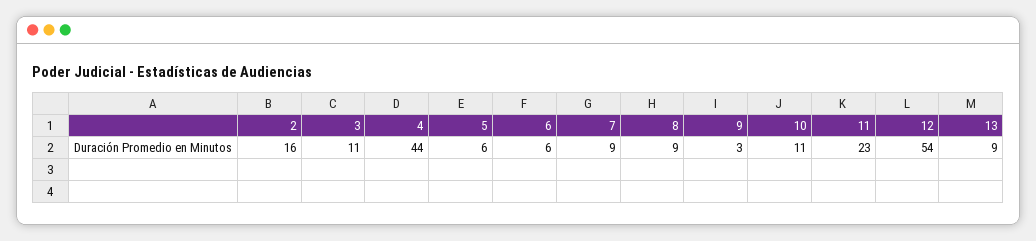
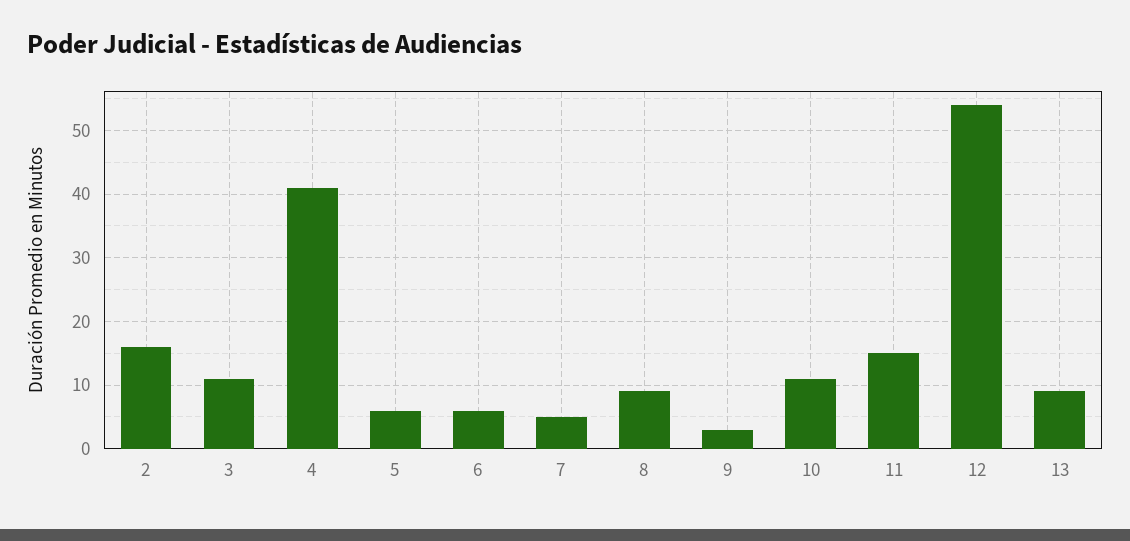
4: 44 -> 41
7: 9 -> 5
11: 23 -> 15

